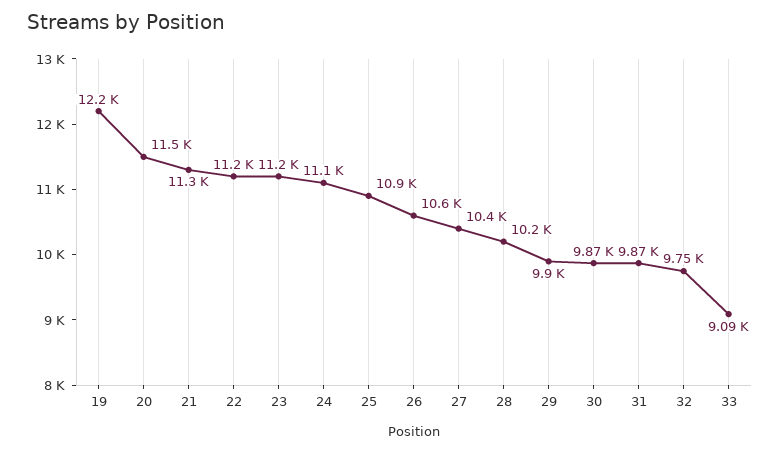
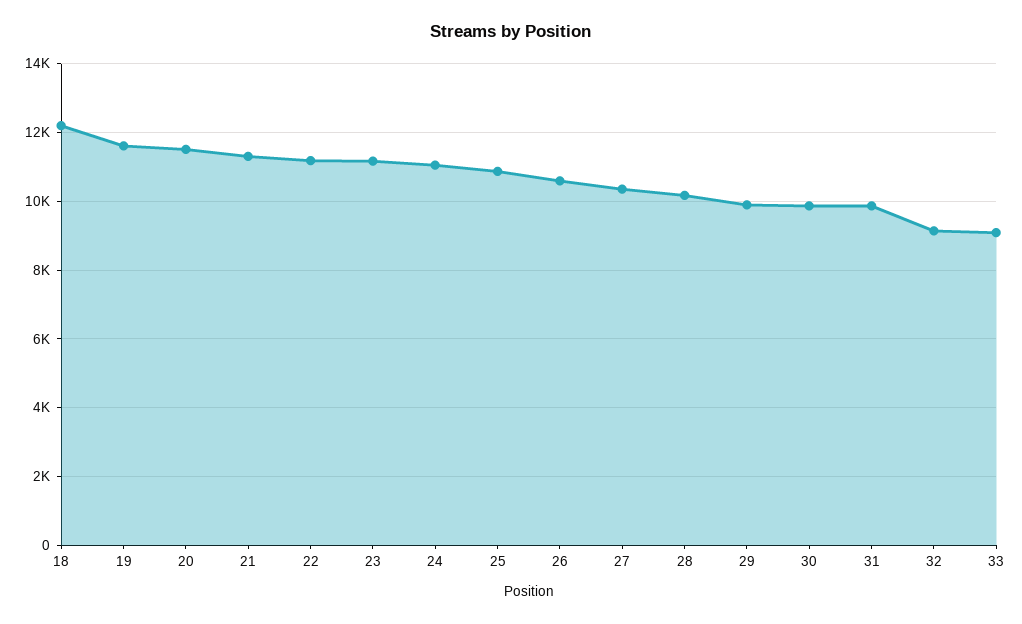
19: 12200 -> 11600
32: 9750 -> 9200
18: none -> 12200

